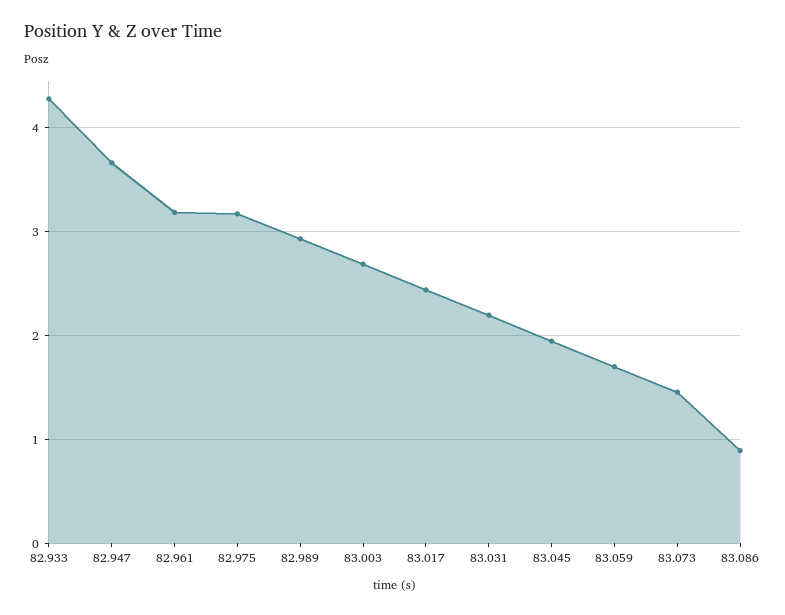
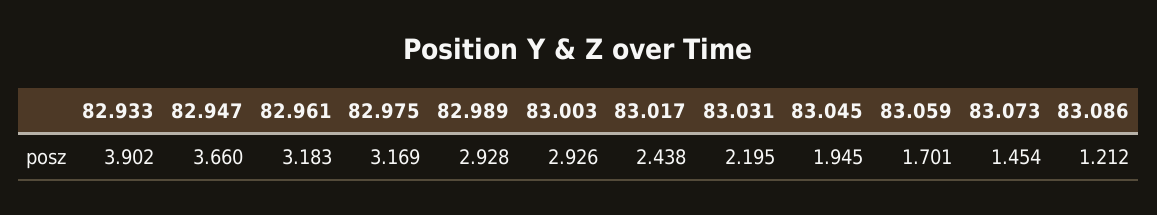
82.933: 4.3 -> 3.902
83.003: 2.7 -> 2.926
83.086: 0.9 -> 1.212

